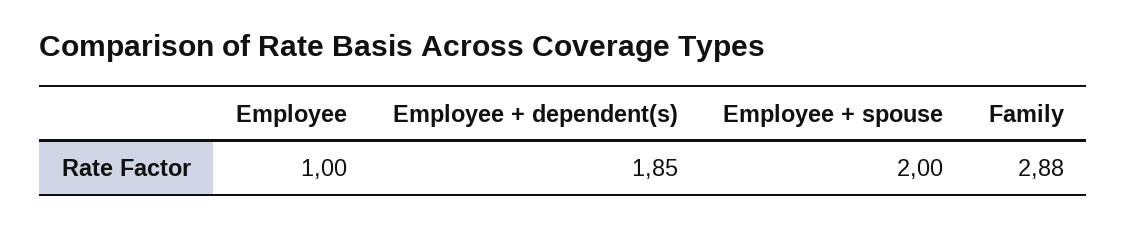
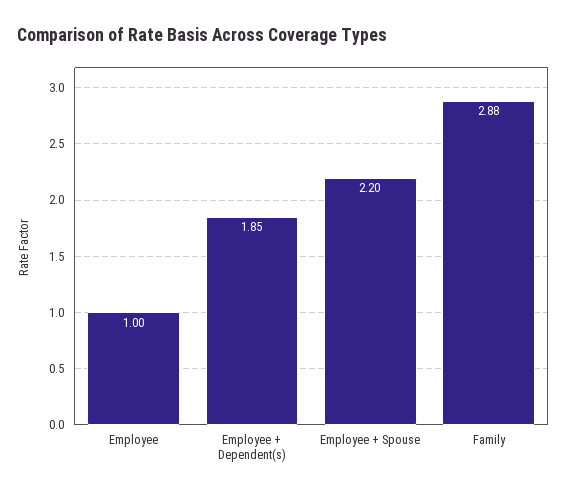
Employee + spouse: 2 -> 2.2

